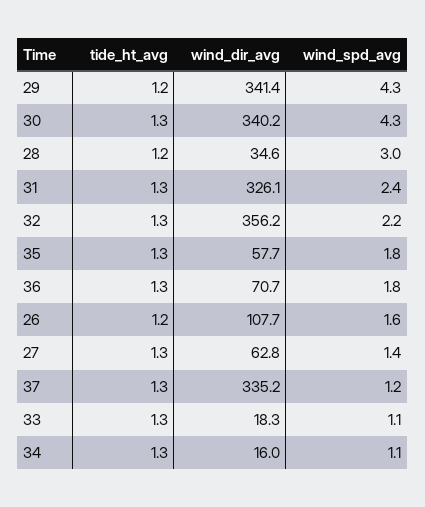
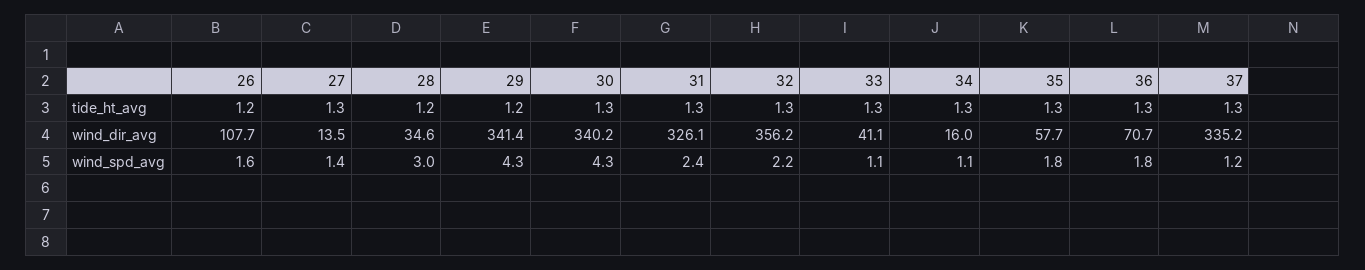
wind_dir_avg, 27: 62.8 -> 13.5
wind_dir_avg, 33: 18.3 -> 41.1

